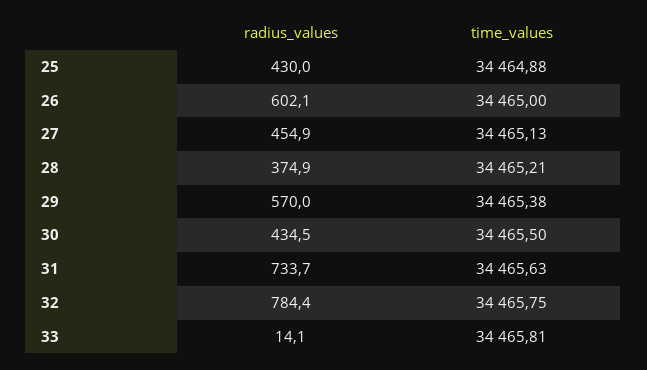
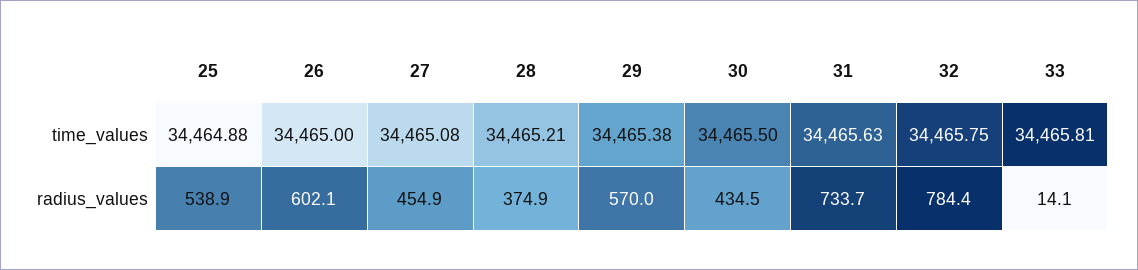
radius_values, 25: 430 -> 538.9
time_values, 27: 34465.13 -> 34465.08

